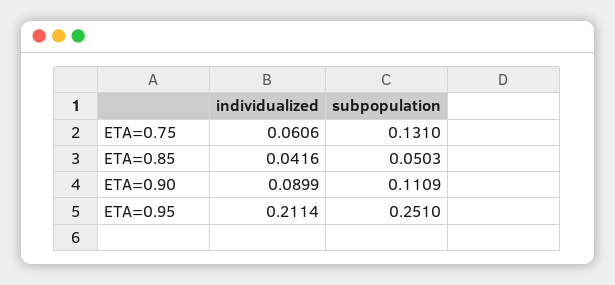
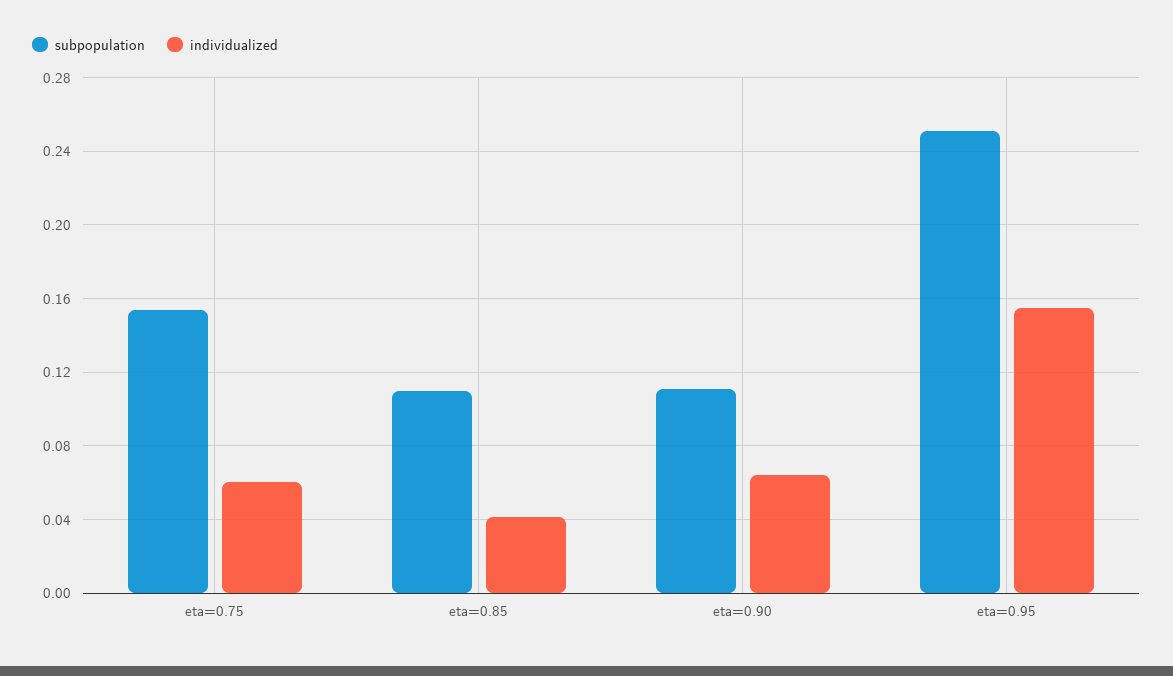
subpopulation, ETA=0.75: 0.131 -> 0.155
subpopulation, ETA=0.85: 0.0503 -> 0.11
individualized, ETA=0.90: 0.0899 -> 0.065
individualized, ETA=0.95: 0.2114 -> 0.155

